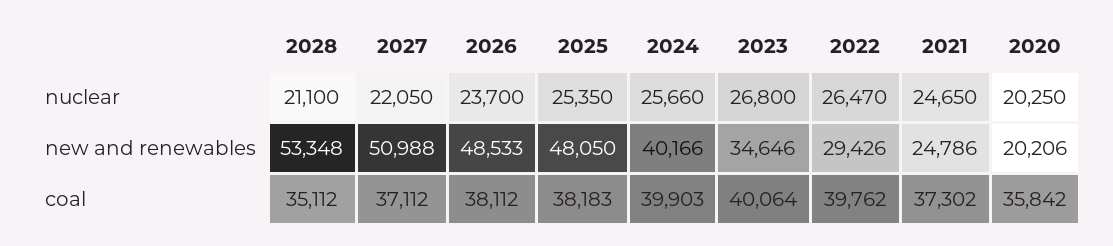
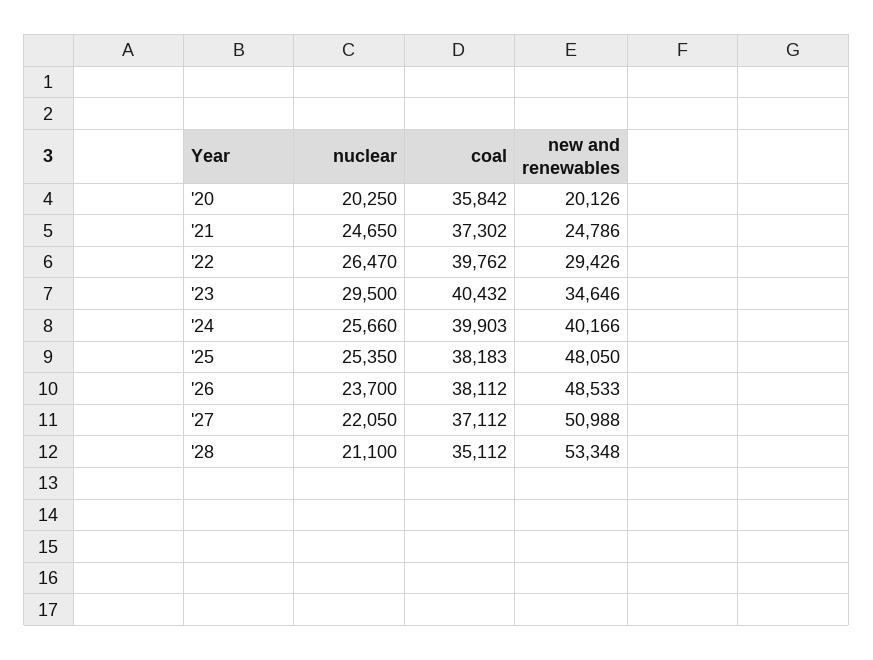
2023, nuclear: 26800 -> 29500
2020, new and renewables: 20206 -> 20126
2023, coal: 40064 -> 40432

